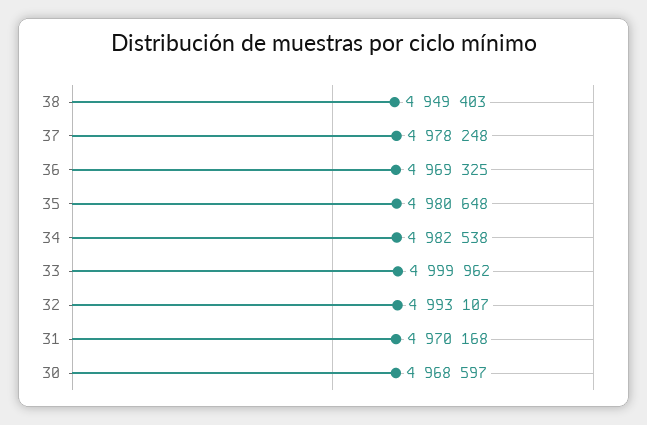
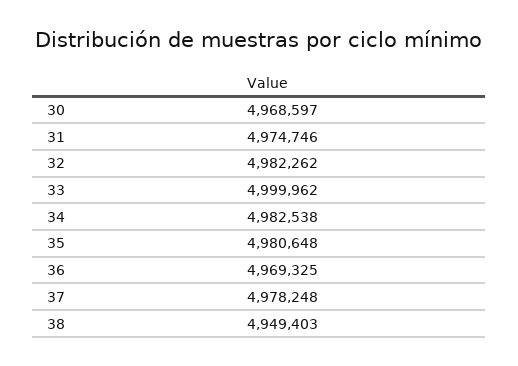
32: 4993107 -> 4982262
31: 4970168 -> 4974746

